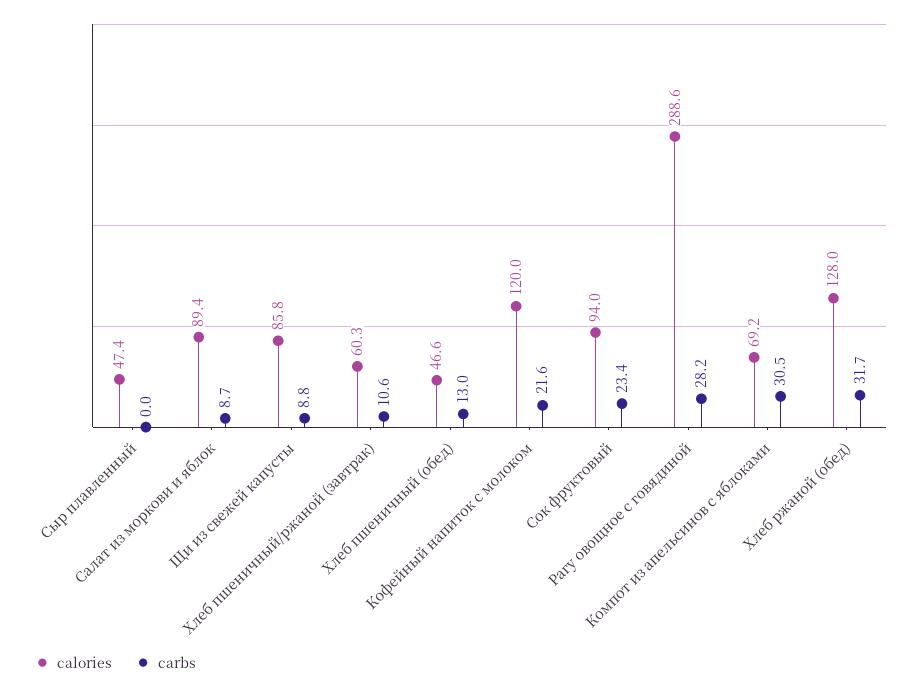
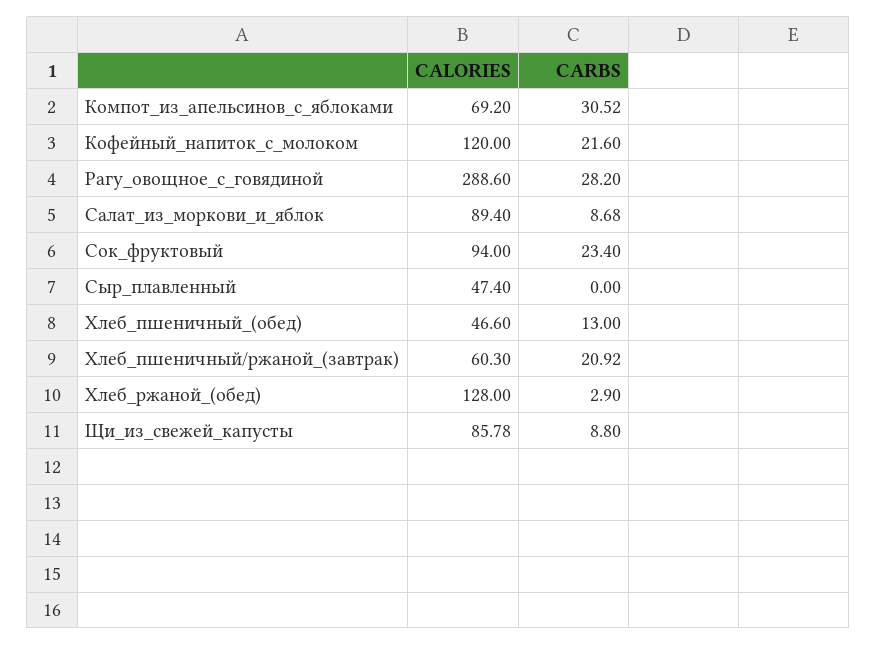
carbs, Хлеб пшеничный/ржаной (завтрак): 10.6 -> 20.92
carbs, Хлеб ржаной (обед): 31.7 -> 2.9

